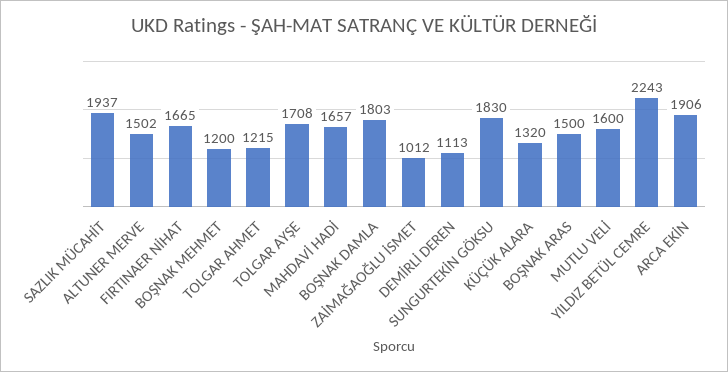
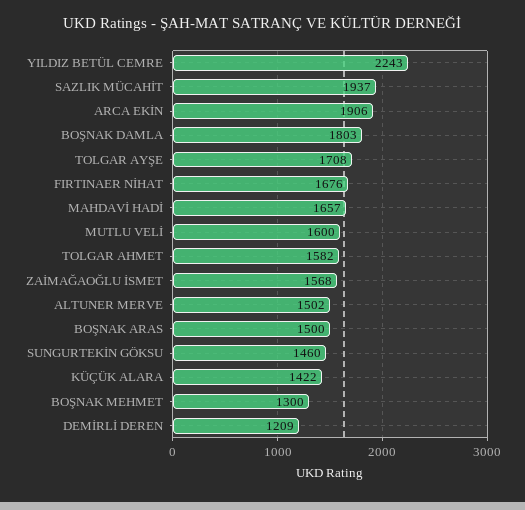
FIRTINAER NİHAT: 1665 -> 1676
BOŞNAK MEHMET: 1200 -> 1300
TOLGAR AHMET: 1215 -> 1582
ZAİMAĞAOĞLU İSMET: 1012 -> 1568
DEMİRLİ DEREN: 1113 -> 1209
SUNGURTEKİN GÖKSU: 1830 -> 1460
KÜÇÜK ALARA: 1320 -> 1422

